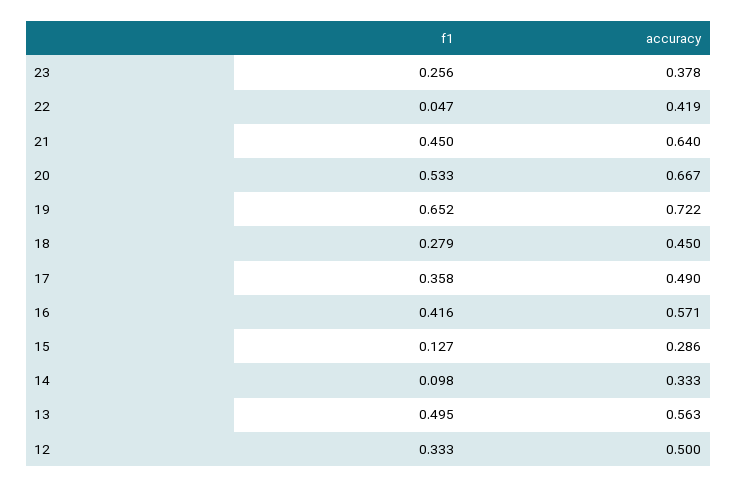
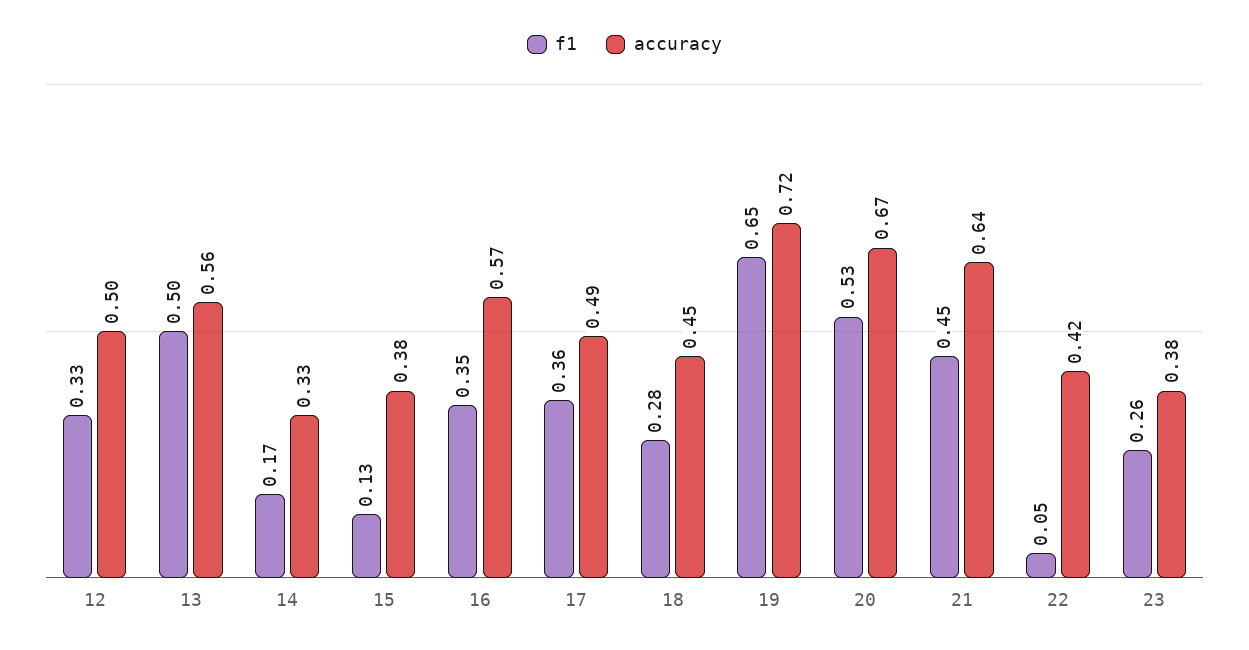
f1, 16: 0.416 -> 0.35
accuracy, 15: 0.286 -> 0.38
f1, 14: 0.098 -> 0.17

